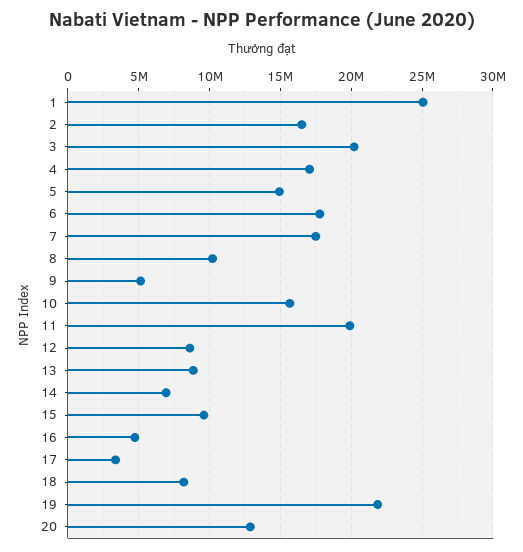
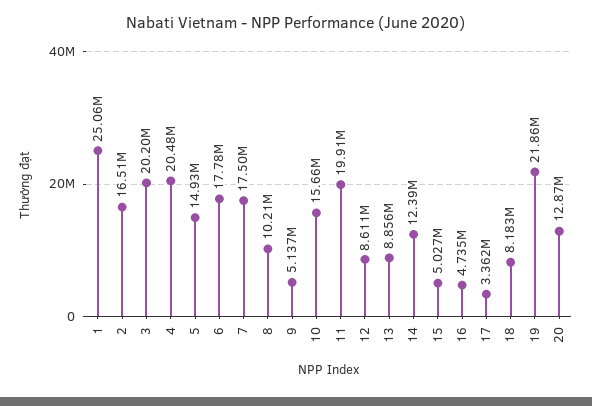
4: 17000000 -> 20480000
14: 7000000 -> 12390000
15: 9500000 -> 5027000

